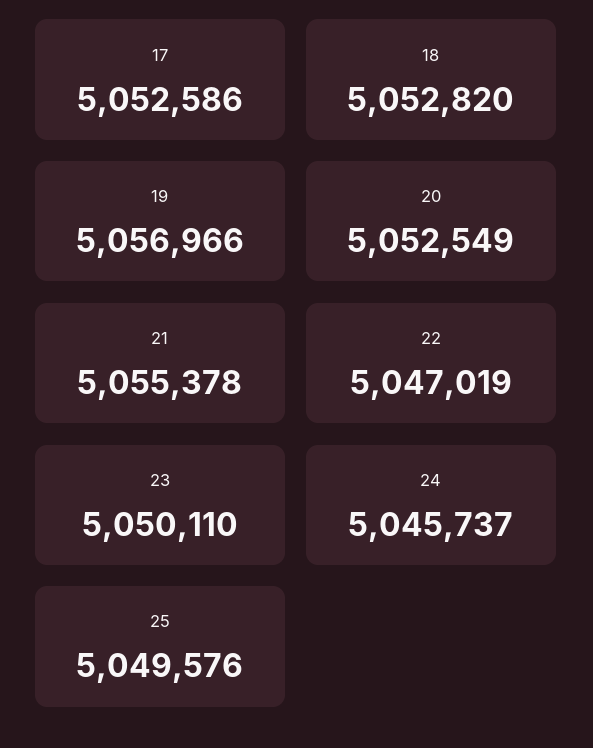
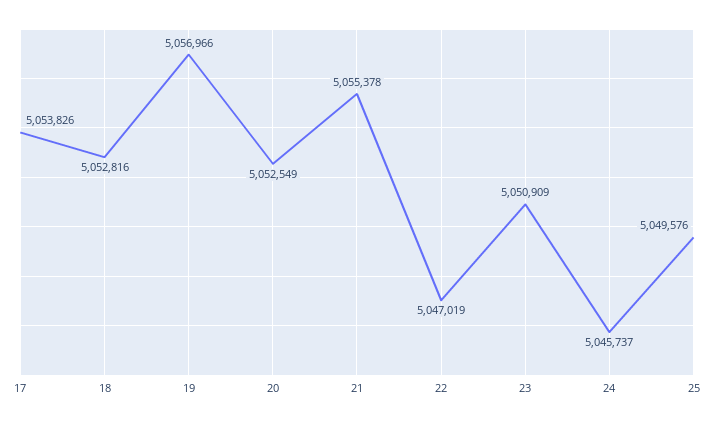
17: 5052586 -> 5053826
18: 5052820 -> 5052816
23: 5050110 -> 5050909

